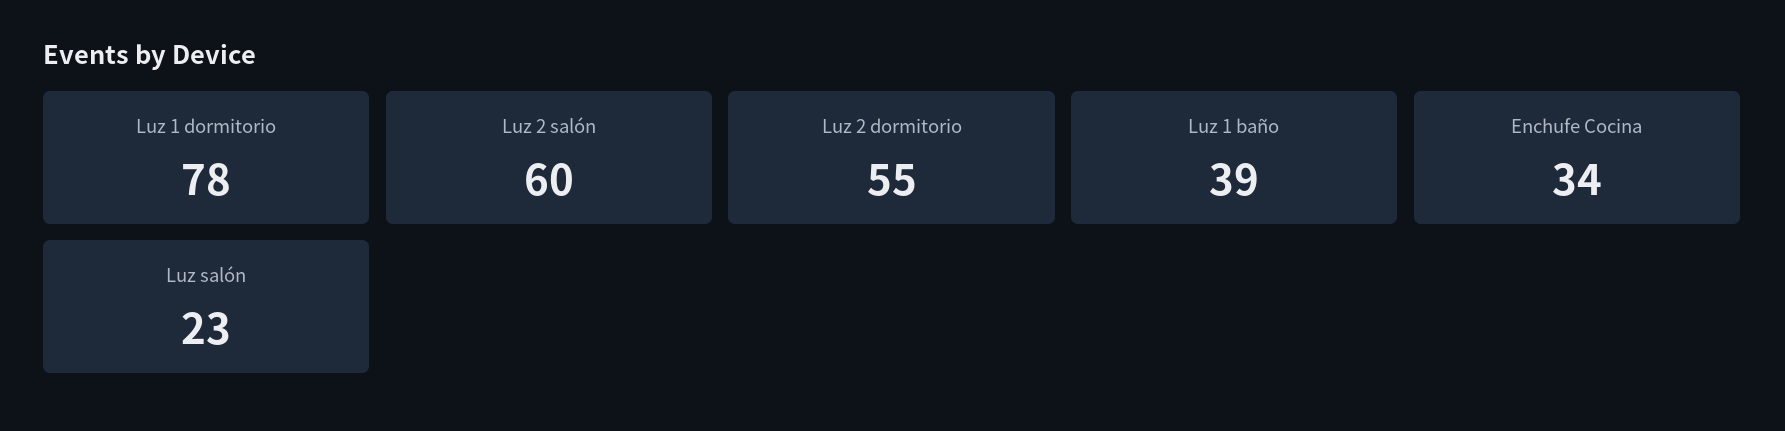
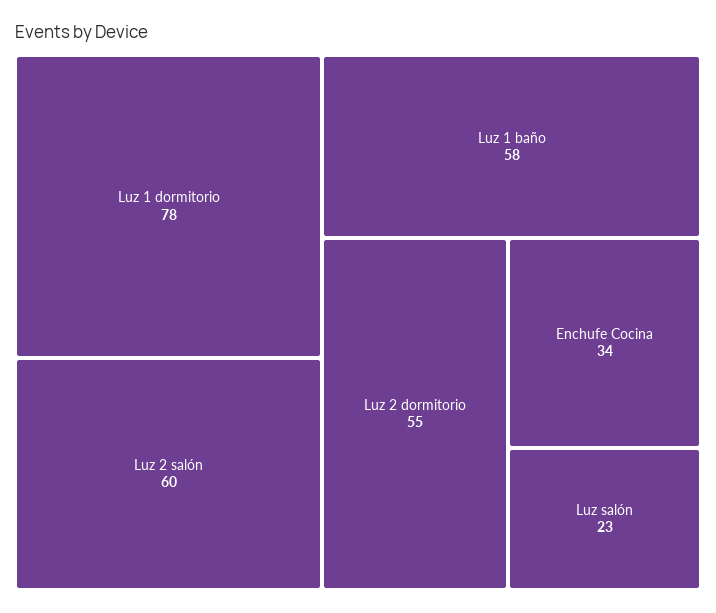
Luz 1 baño: 39 -> 58

